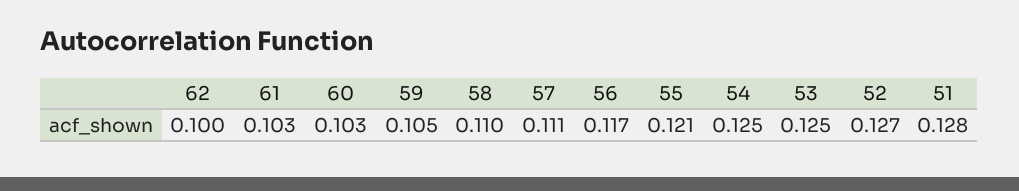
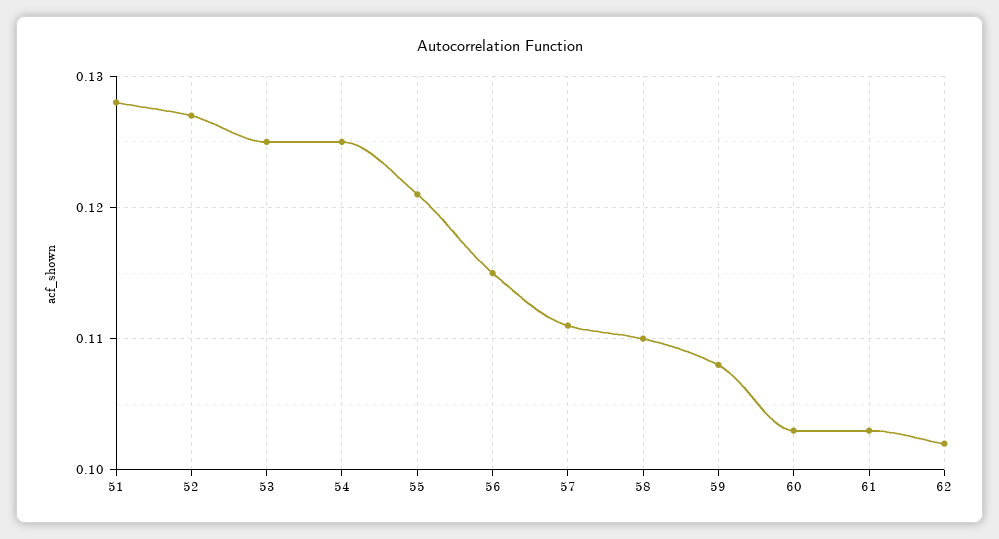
62: 0.1 -> 0.102
59: 0.105 -> 0.108
56: 0.117 -> 0.115

